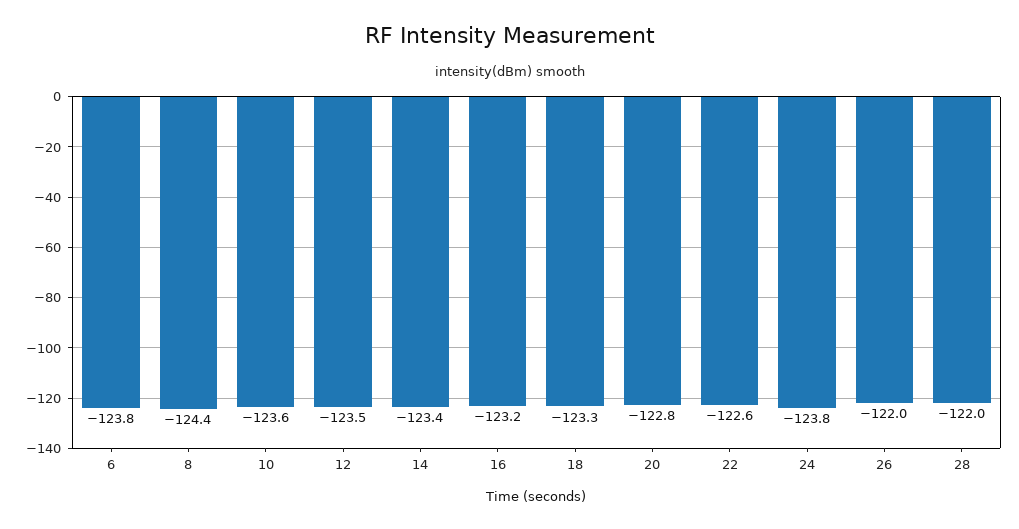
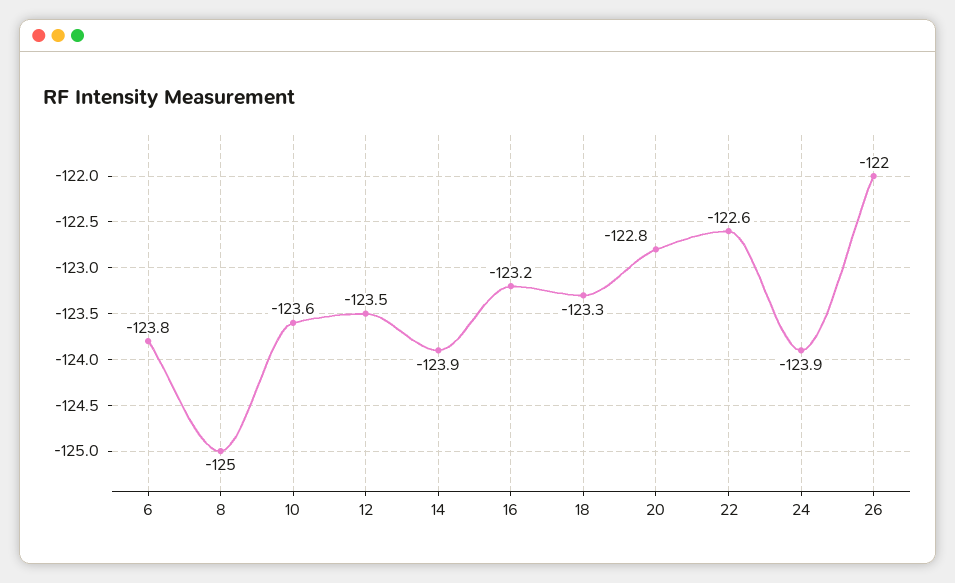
8: -124.4 -> -125
14: -123.4 -> -123.9
24: -123.8 -> -123.9
28: -122 -> none

